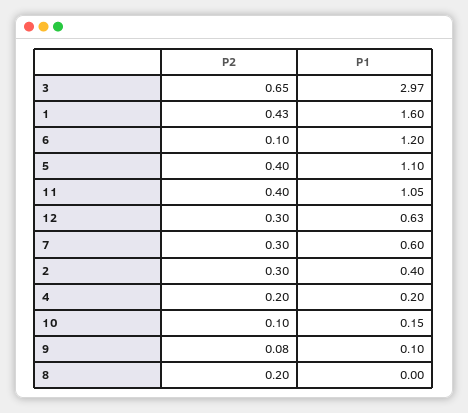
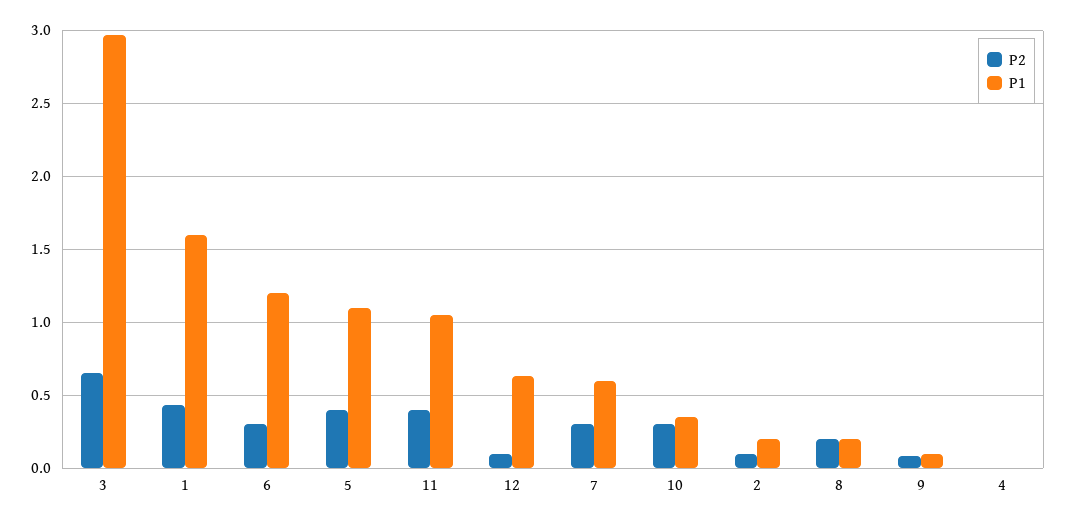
P2, 6: 0.1 -> 0.3
P2, 12: 0.3 -> 0.1
P2, 2: 0.3 -> 0.1
P1, 2: 0.4 -> 0.2
P2, 4: 0.2 -> 0
P1, 4: 0.2 -> 0
P2, 10: 0.1 -> 0.3
P1, 10: 0.15 -> 0.35
P1, 8: 0 -> 0.2

